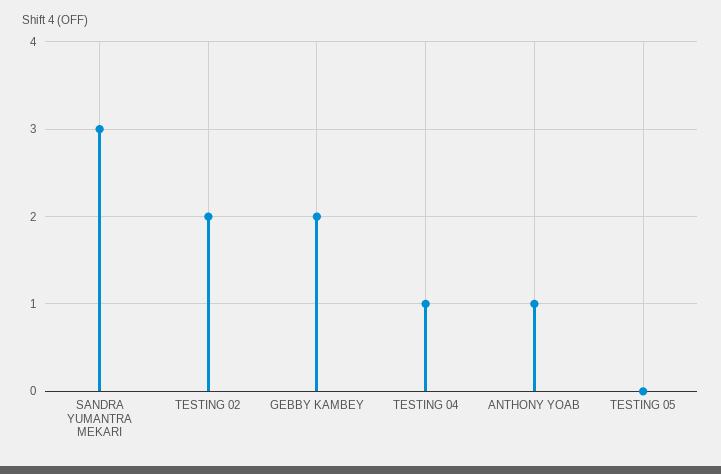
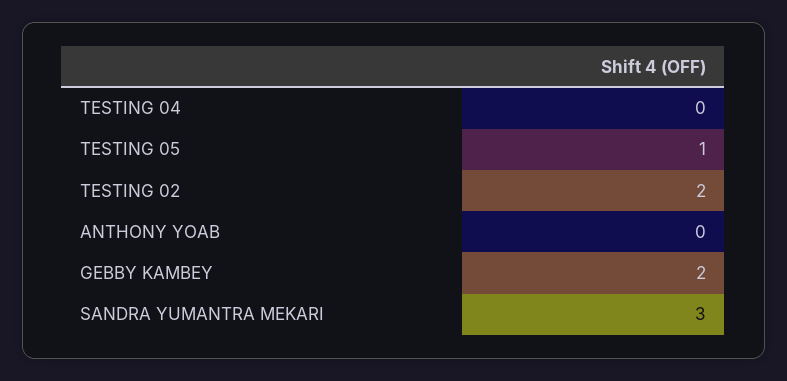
TESTING 04: 1 -> 0
ANTHONY YOAB: 1 -> 0
TESTING 05: 0 -> 1

